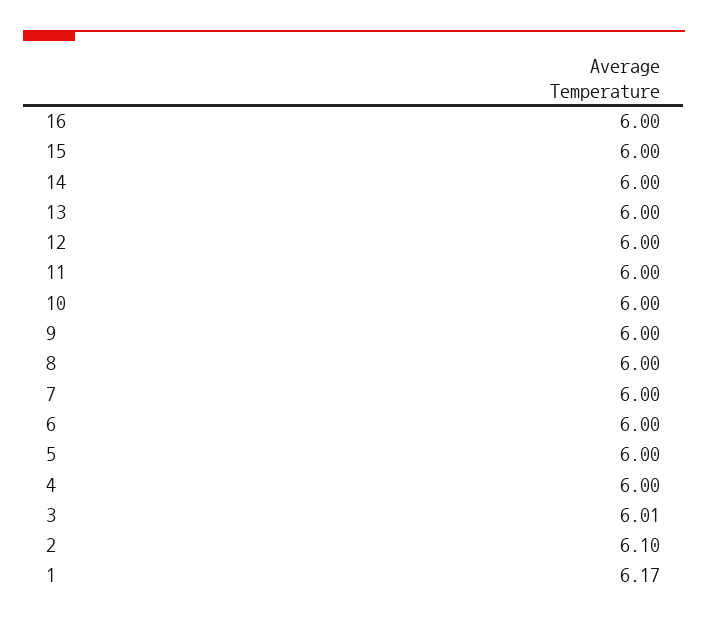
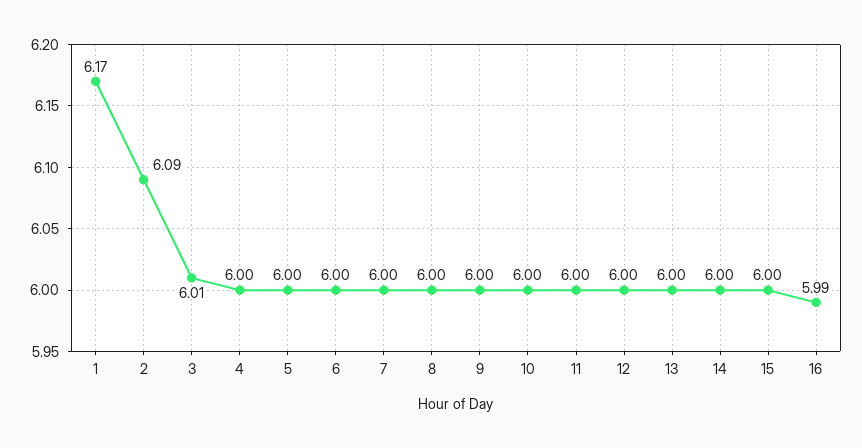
16: 6 -> 5.99
2: 6.1 -> 6.09

